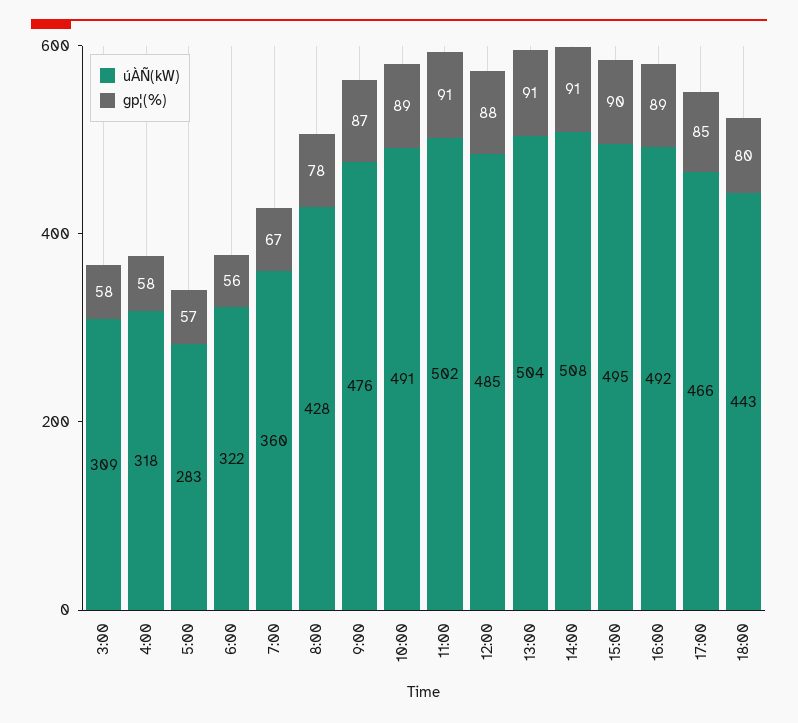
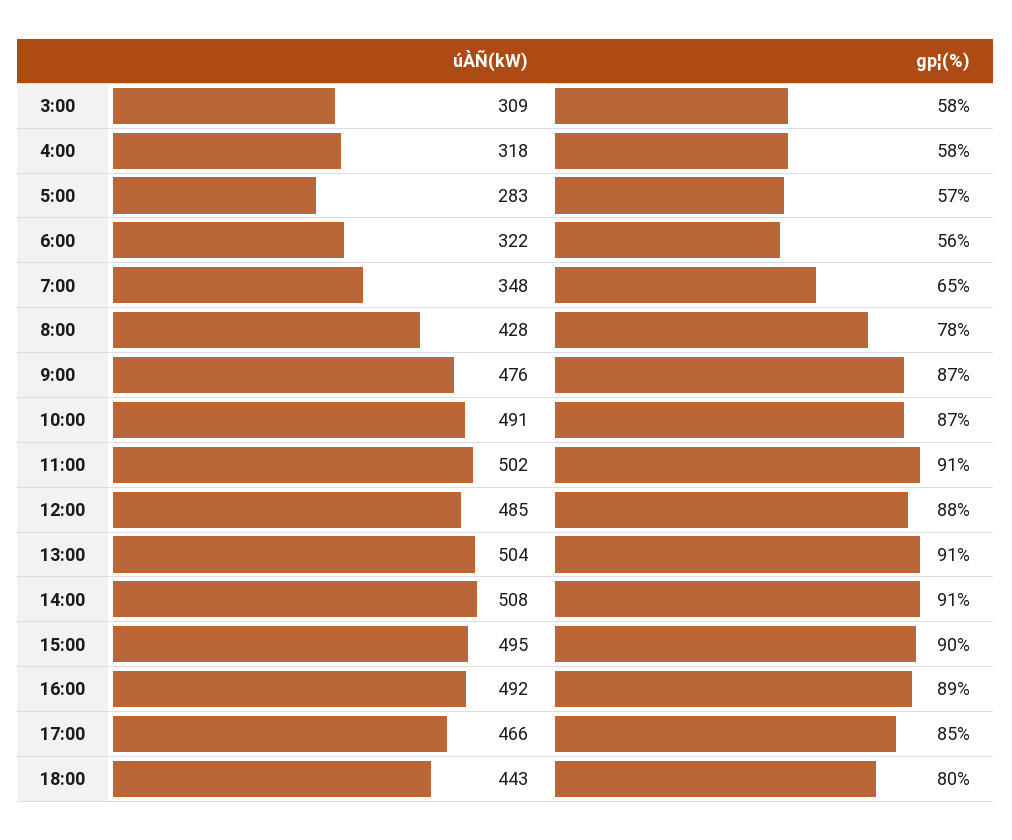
úÀÑ(kW), 7:00: 360 -> 348
gp¦(%), 7:00: 67 -> 65
gp¦(%), 10:00: 89 -> 87

